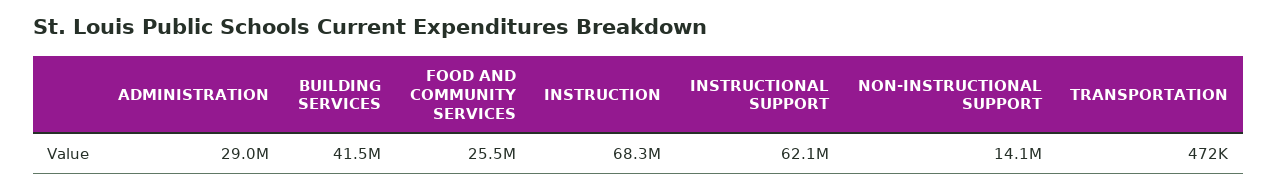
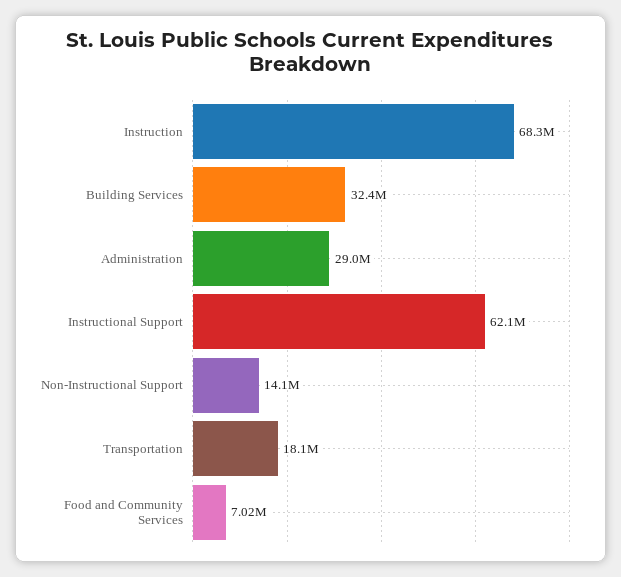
BUILDING SERVICES: 41500000 -> 32400000
FOOD AND COMMUNITY SERVICES: 25500000 -> 7020000
TRANSPORTATION: 472000 -> 18100000

